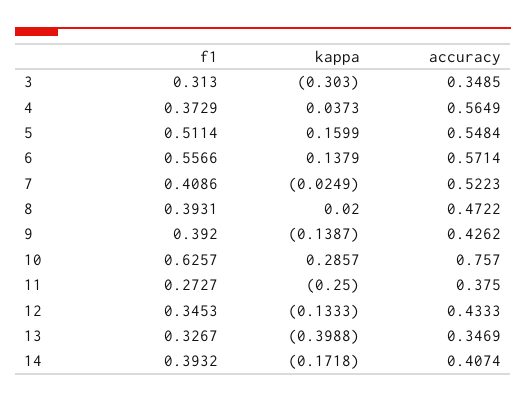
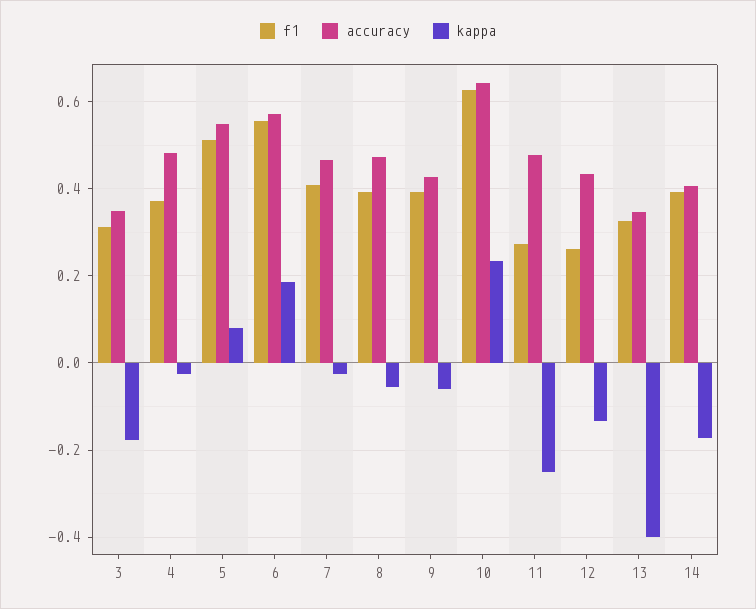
kappa, 3: -0.303 -> -0.18
kappa, 4: 0.0373 -> -0.02
accuracy, 4: 0.5649 -> 0.48
kappa, 5: 0.1599 -> 0.08
kappa, 6: 0.1379 -> 0.18
accuracy, 7: 0.5223 -> 0.46
kappa, 8: 0.02 -> -0.06
kappa, 9: -0.1387 -> -0.06
kappa, 10: 0.2857 -> 0.24
accuracy, 10: 0.757 -> 0.64
accuracy, 11: 0.375 -> 0.48
f1, 12: 0.3453 -> 0.26

